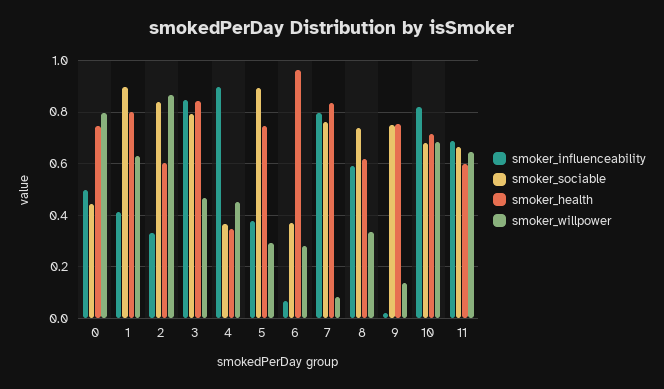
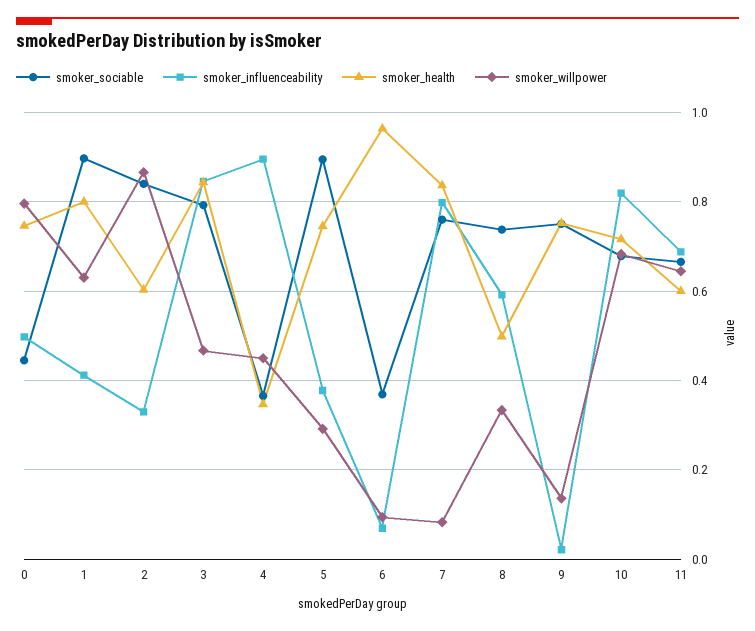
smoker_willpower, 6: 0.275 -> 0.1
smoker_health, 8: 0.625 -> 0.5

